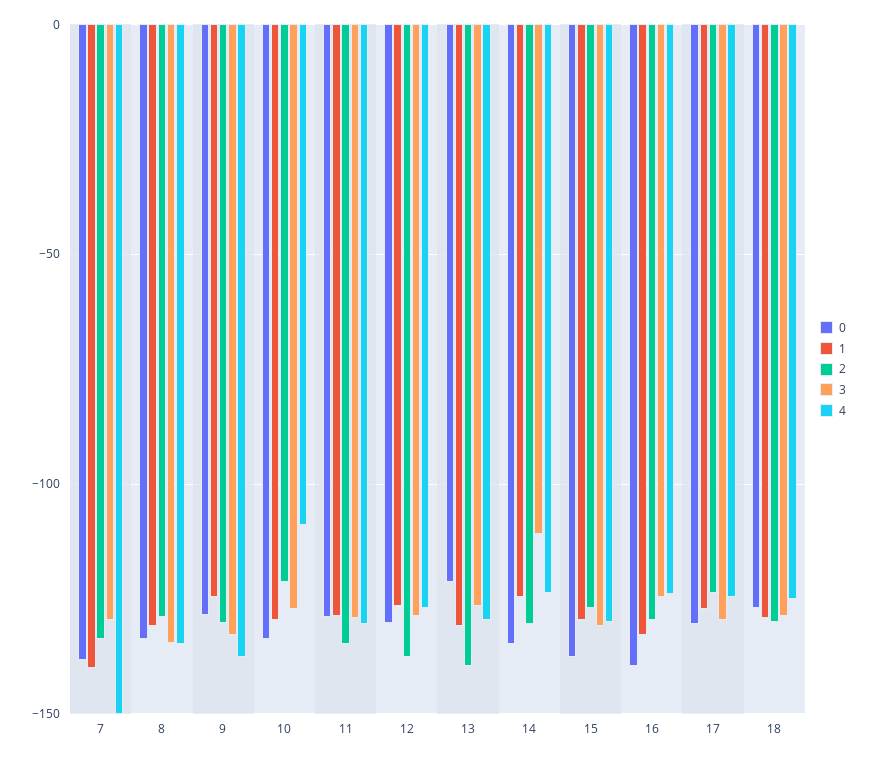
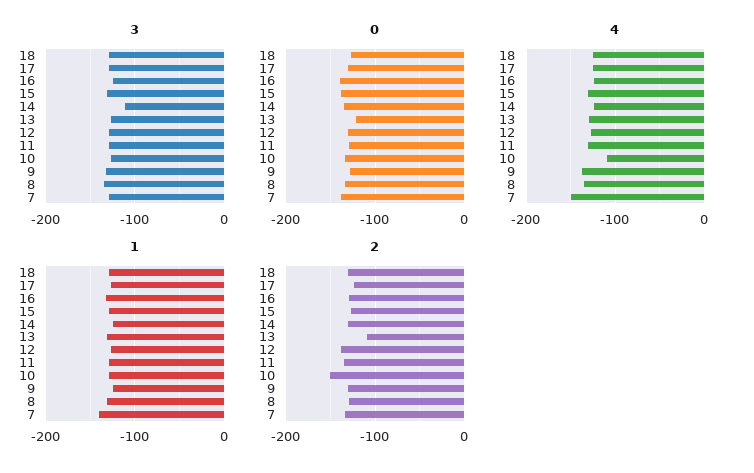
2, 10: -120 -> -150
2, 13: -140 -> -110

